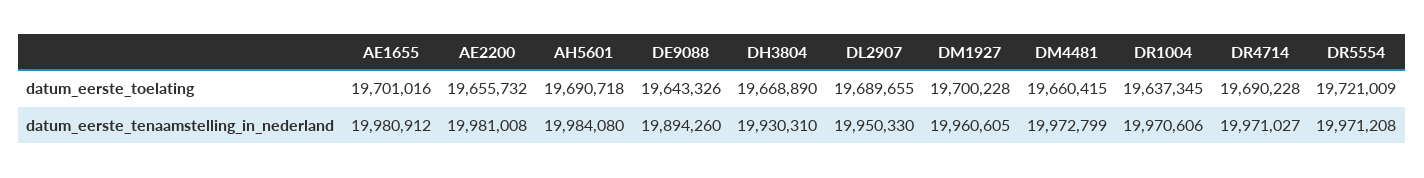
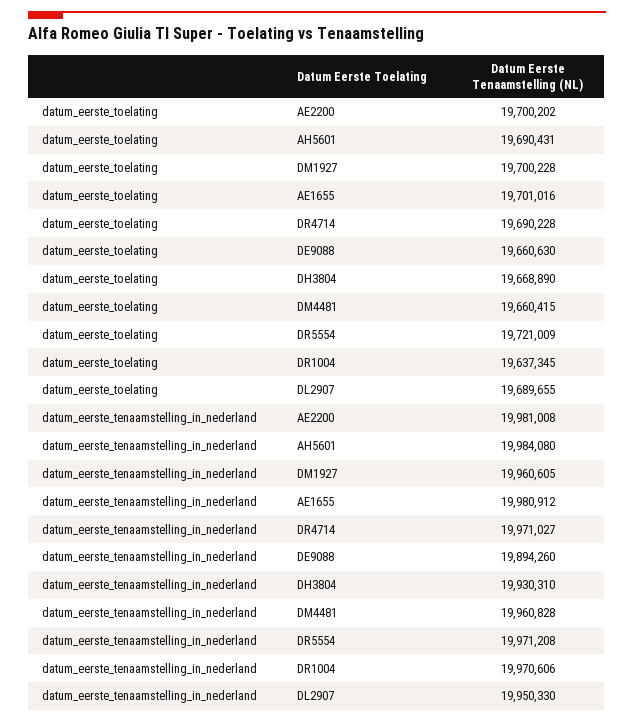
AE2200, datum_eerste_toelating: 19655732 -> 19700202
AH5601, datum_eerste_toelating: 19690718 -> 19690431
DE9088, datum_eerste_toelating: 19643326 -> 19660630
DM4481, datum_eerste_tenaamstelling_in_nederland: 19972799 -> 19960828

